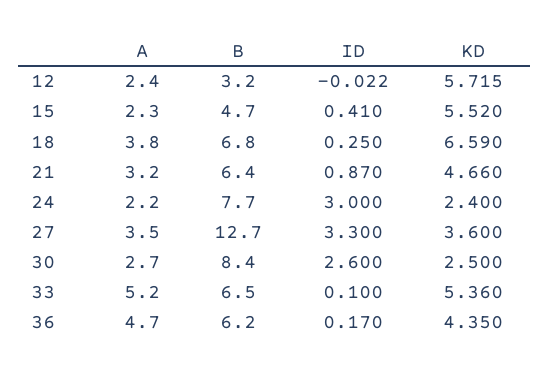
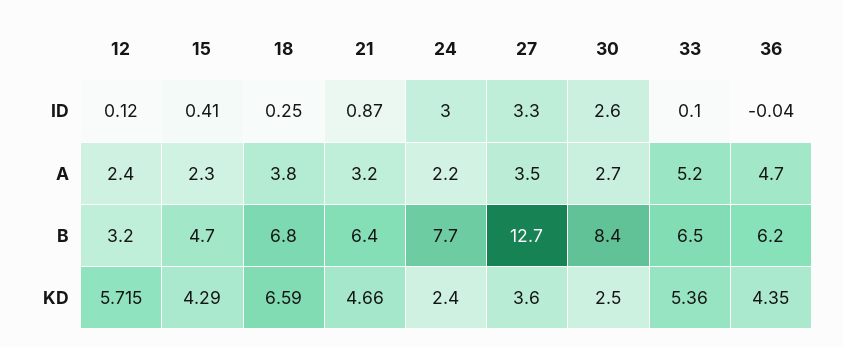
ID, 12: -0.022 -> 0.12
KD, 15: 5.52 -> 4.29
ID, 36: 0.17 -> -0.04

